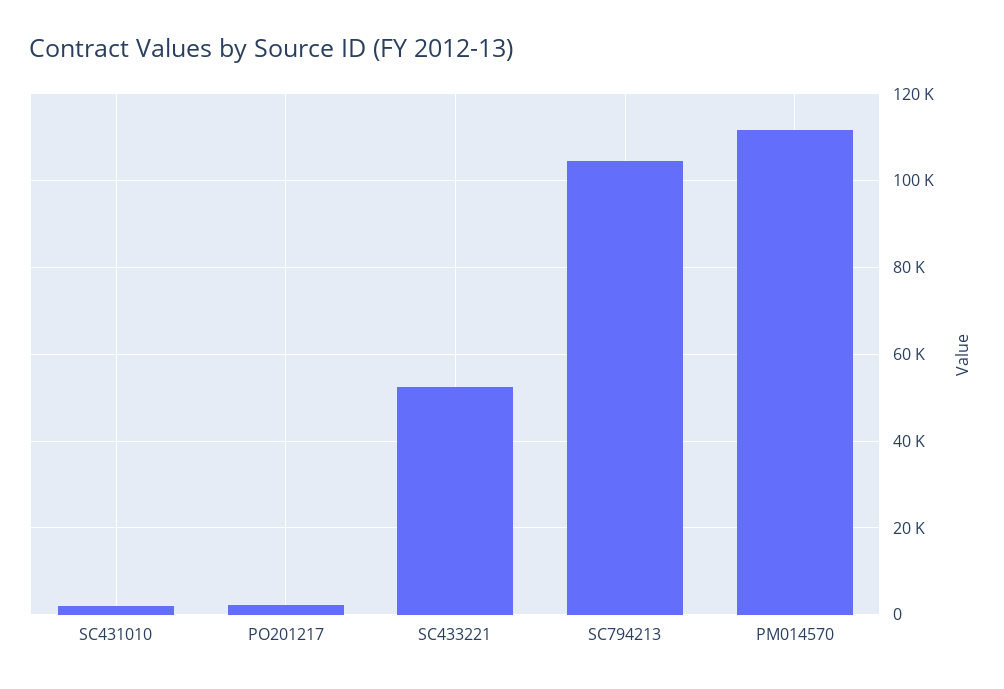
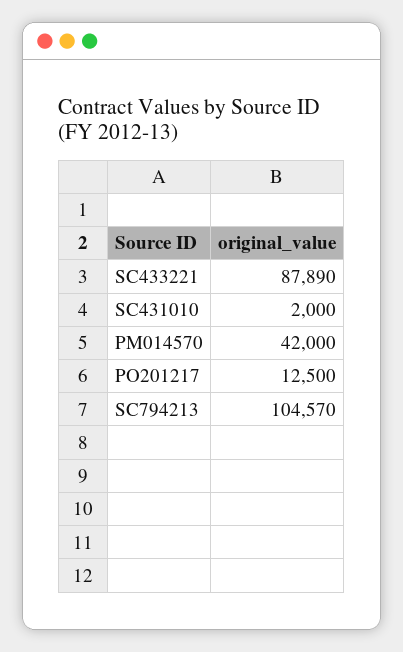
PO201217: 2000 -> 12500
SC433221: 52000 -> 87890
PM014570: 112000 -> 42000

